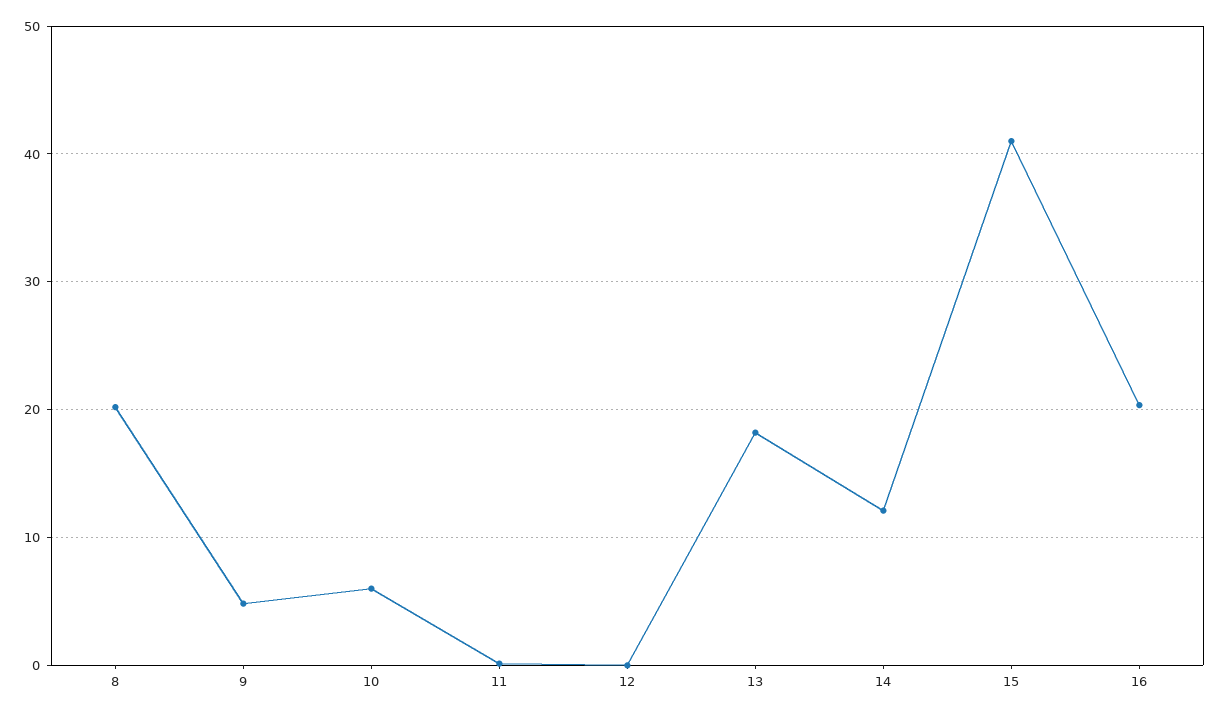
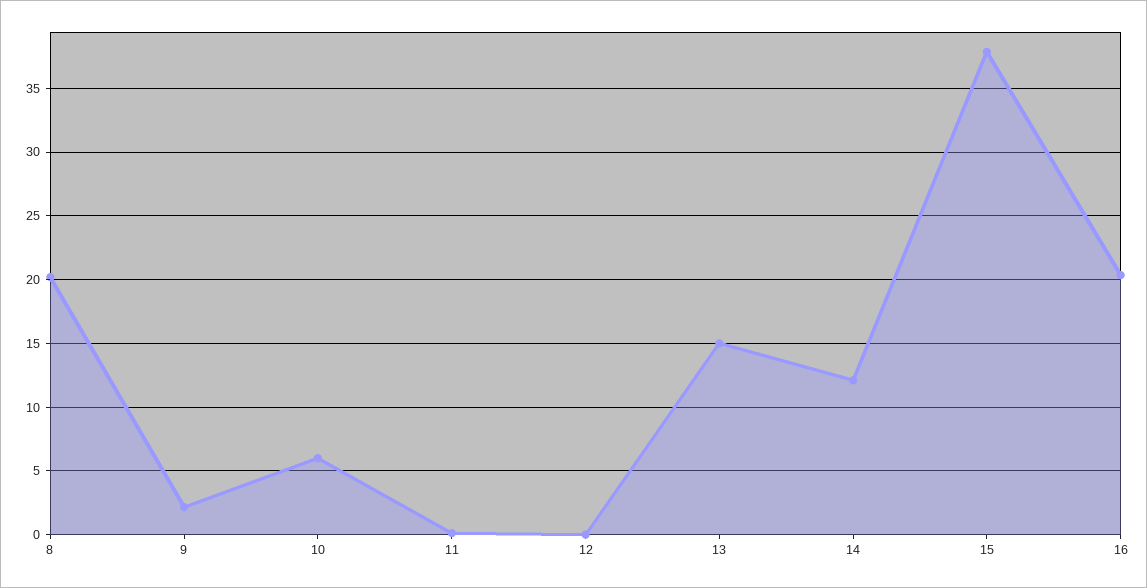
9: 5 -> 2
13: 18 -> 15
15: 41 -> 38

